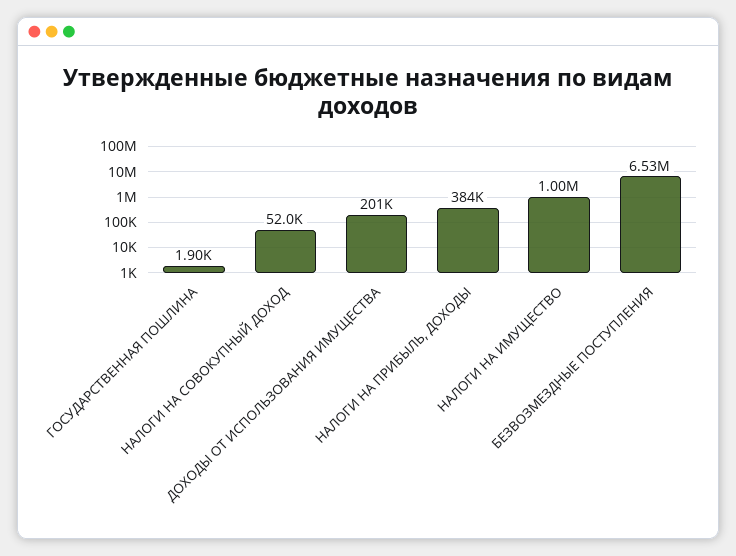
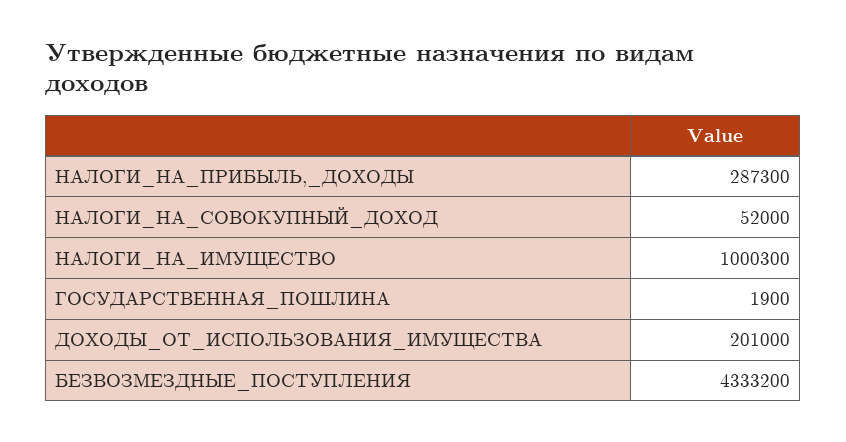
НАЛОГИ НА ПРИБЫЛЬ, ДОХОДЫ: 384000 -> 287300
БЕЗВОЗМЕЗДНЫЕ ПОСТУПЛЕНИЯ: 6530000 -> 4333200

